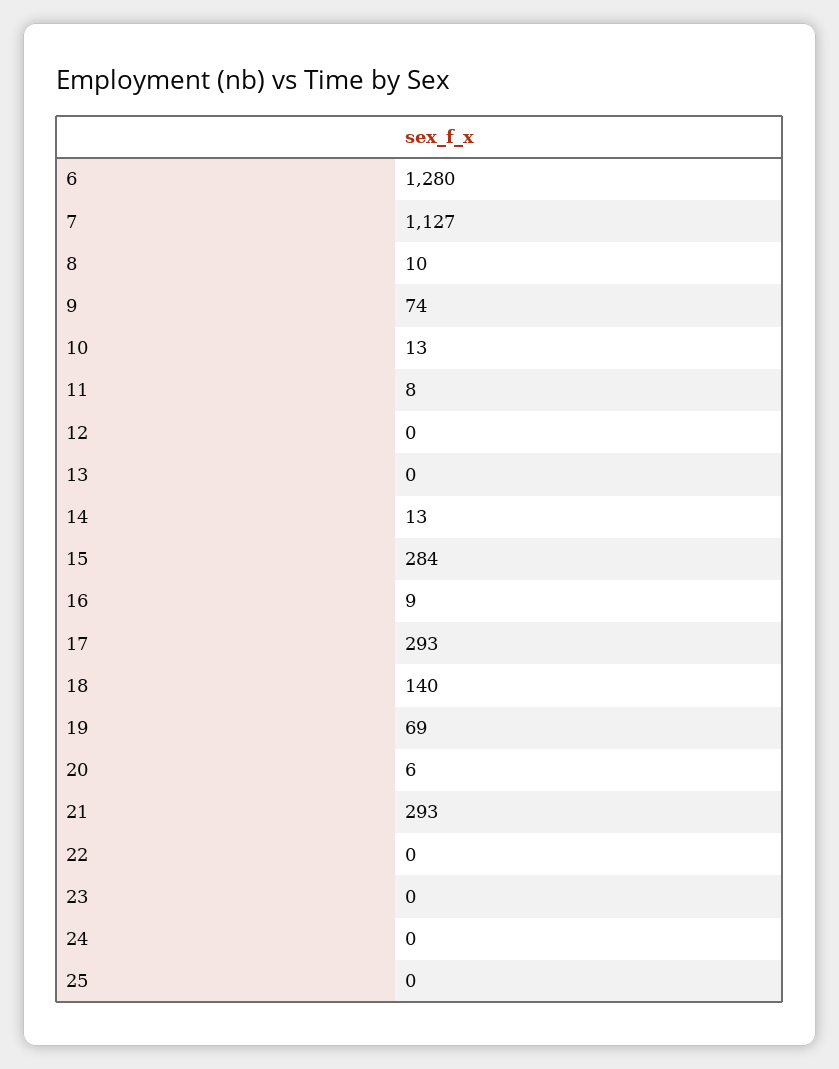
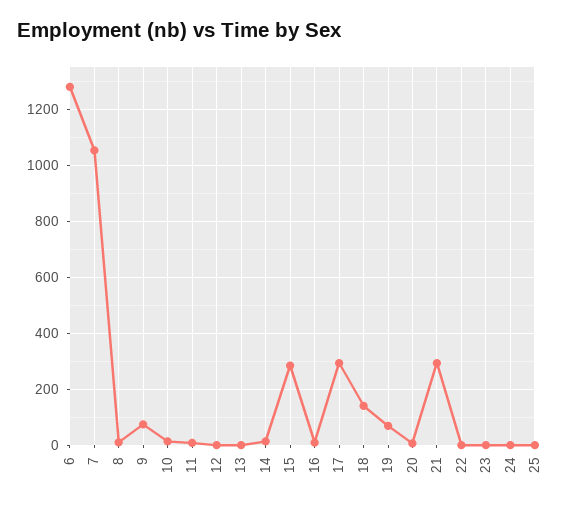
7: 1127 -> 1050

